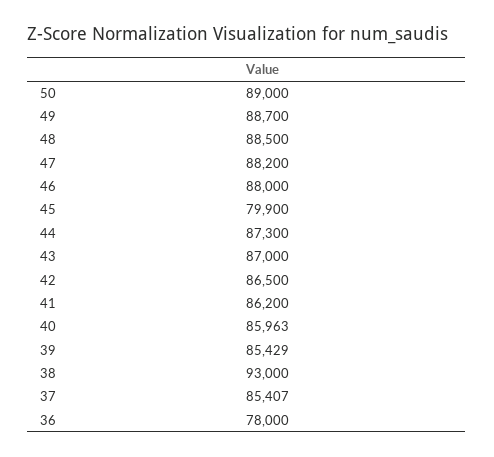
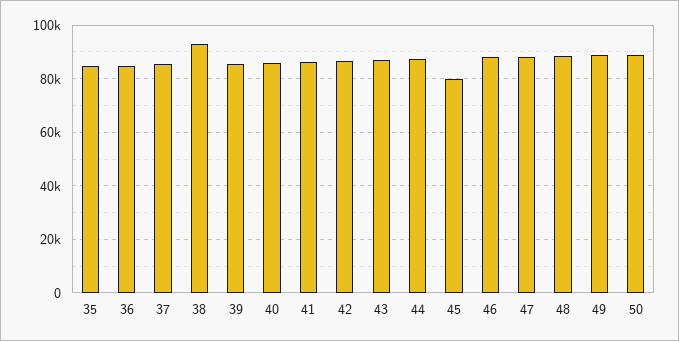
36: 78000 -> 85000
35: none -> 85000

